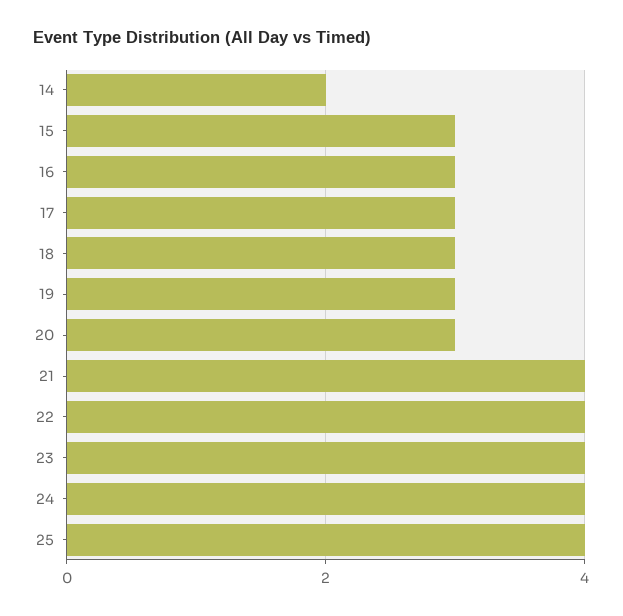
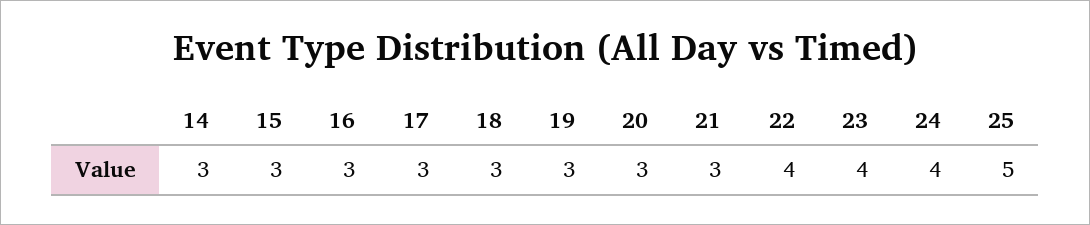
14: 2 -> 3
21: 4 -> 3
25: 4 -> 5

